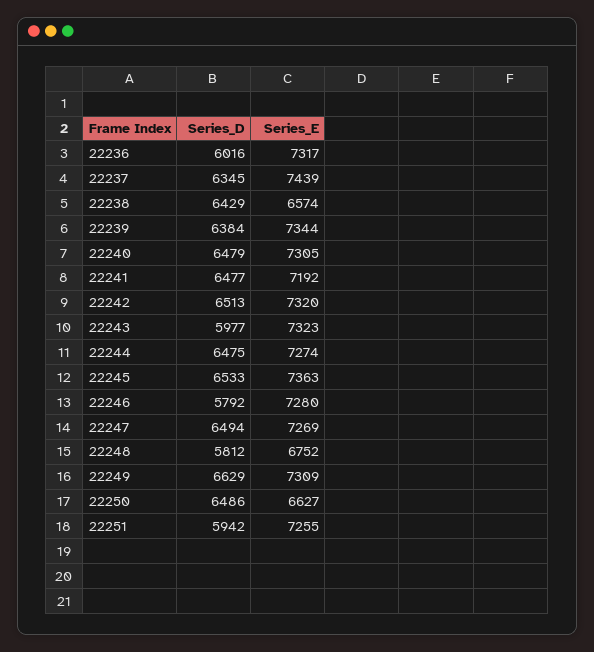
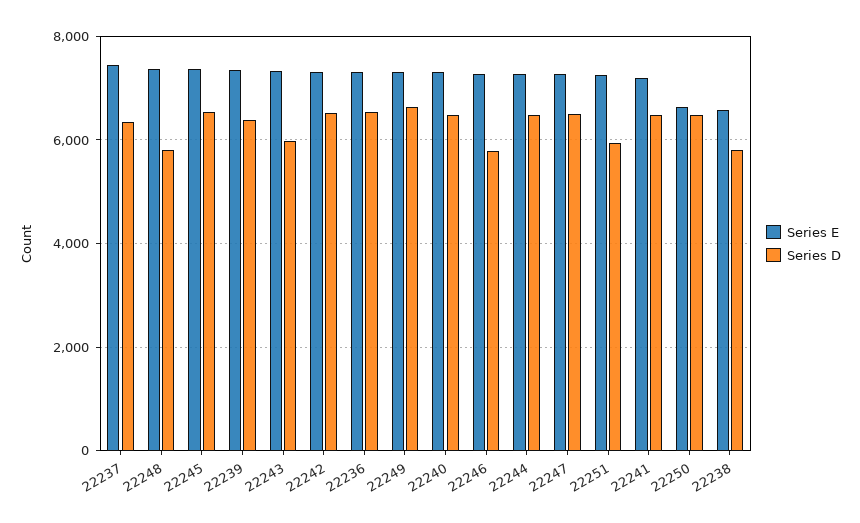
Series_D, 22236: 6016 -> 6600
Series_D, 22238: 6429 -> 5800
Series_E, 22248: 6752 -> 7400

